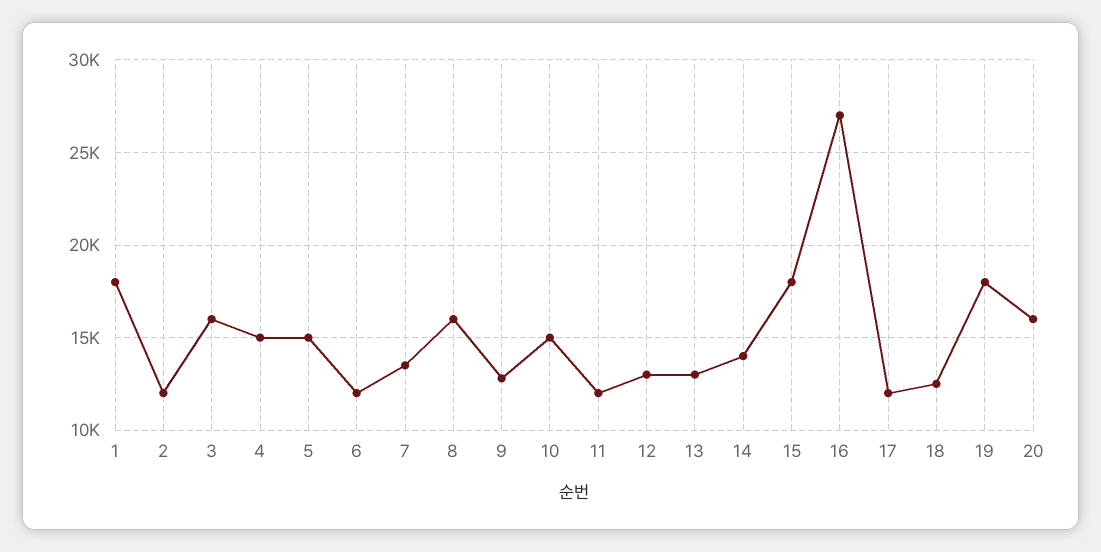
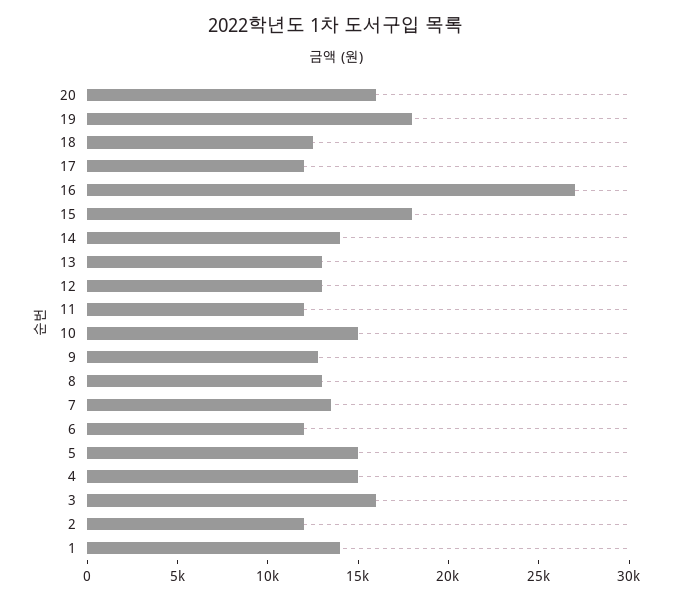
1: 18000 -> 14000
8: 16000 -> 13000

